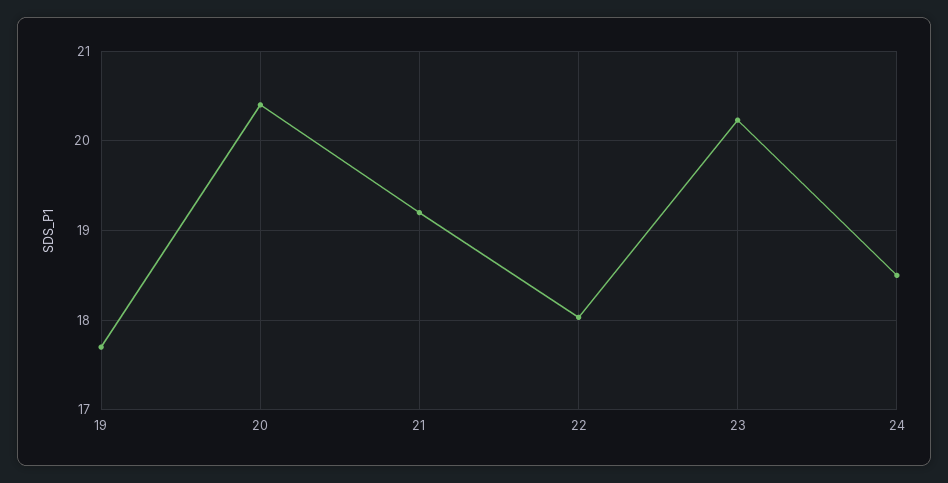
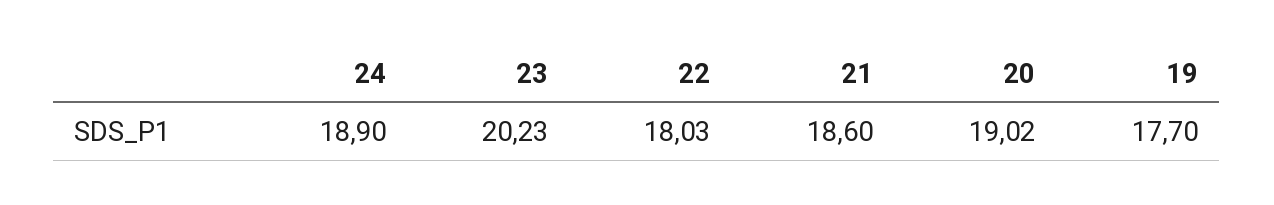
20: 20.4 -> 19.02
21: 19.2 -> 18.6
24: 18.5 -> 18.9

